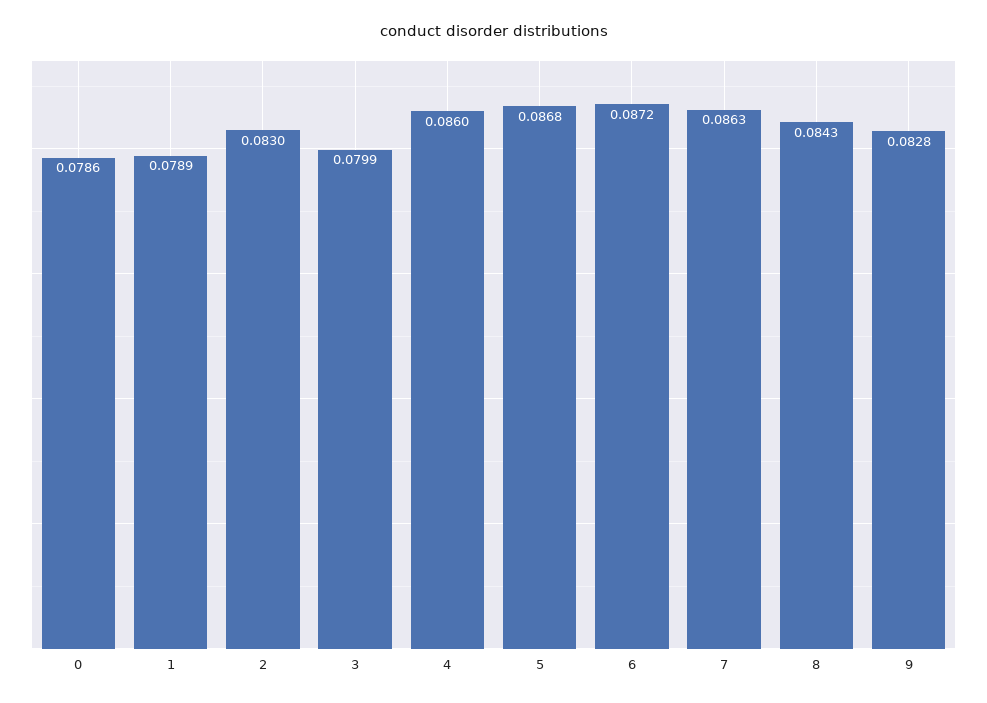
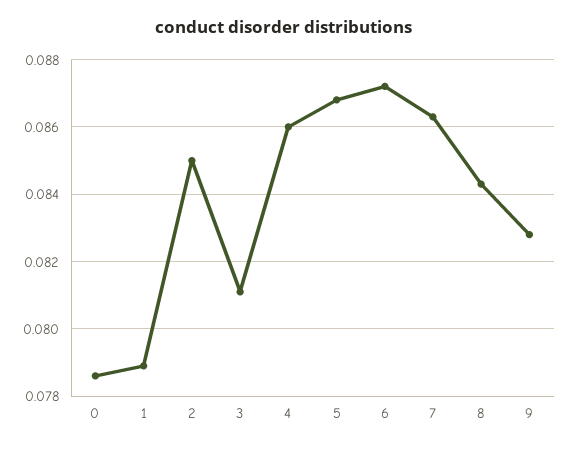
2: 0.083 -> 0.085
3: 0.0799 -> 0.081

